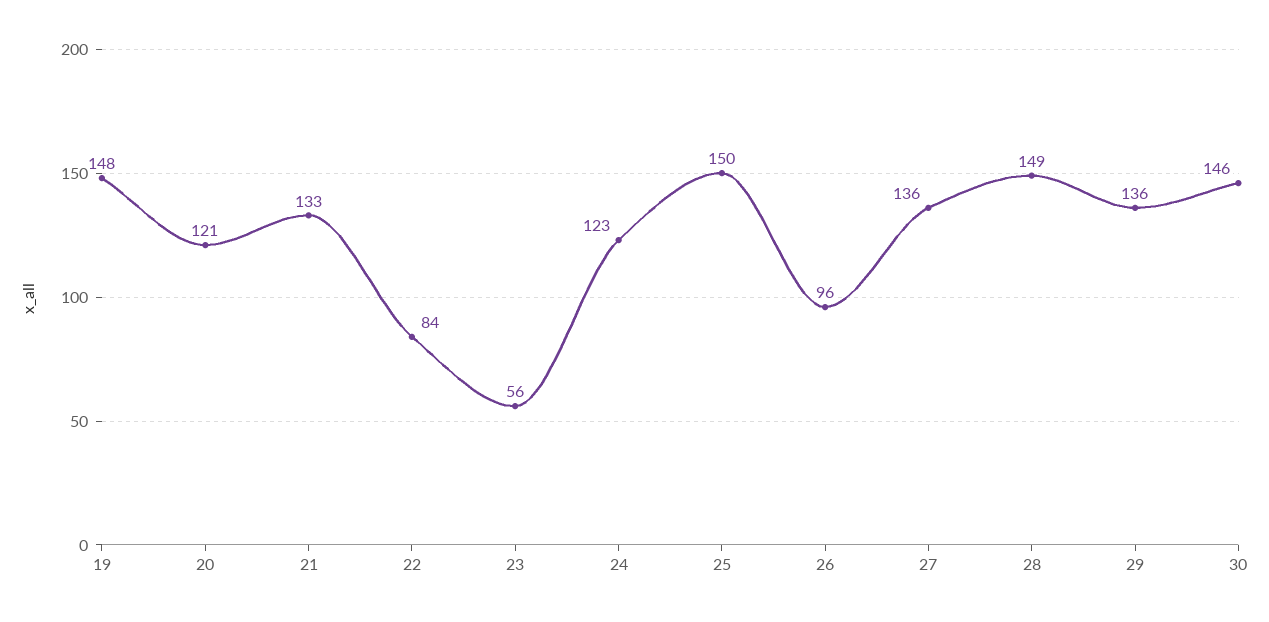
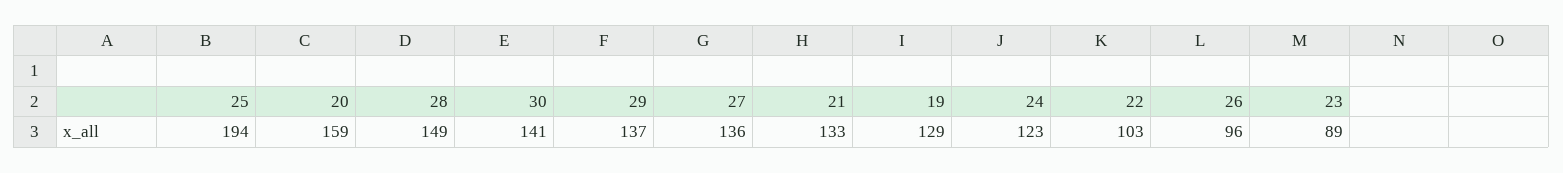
19: 148 -> 129
20: 121 -> 159
22: 84 -> 103
23: 56 -> 89
25: 150 -> 194
29: 136 -> 137
30: 146 -> 141

